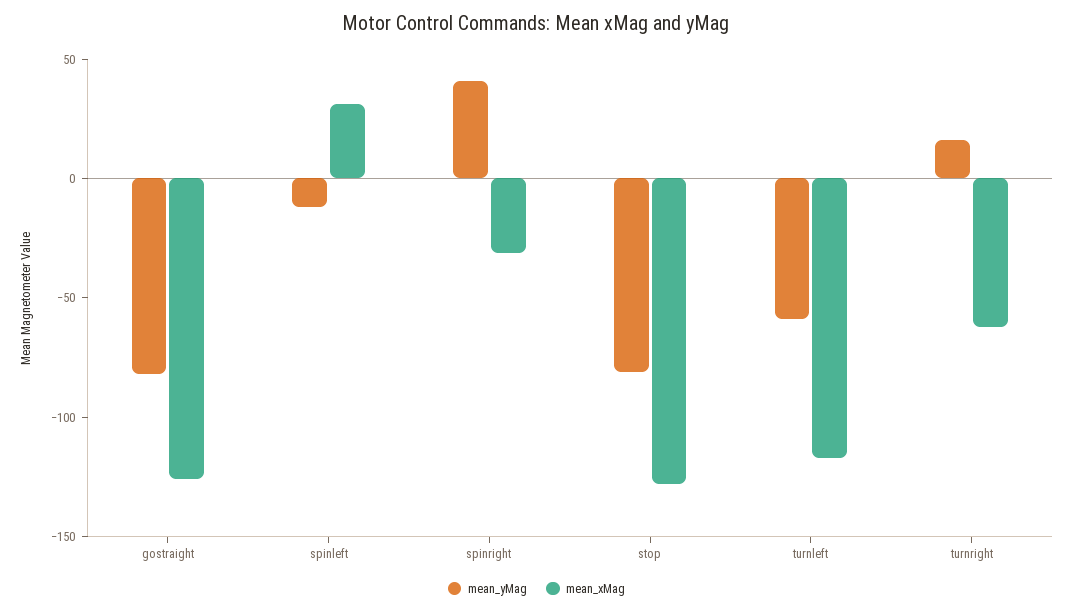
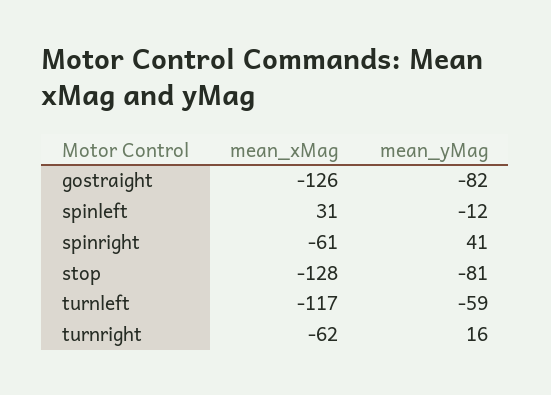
mean_xMag, spinright: -30 -> -61

